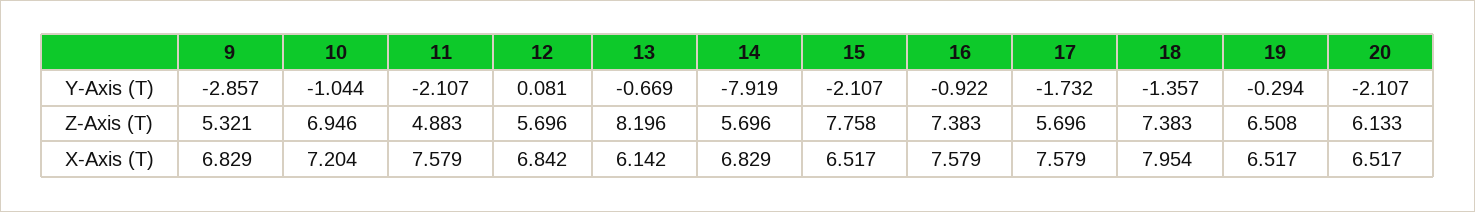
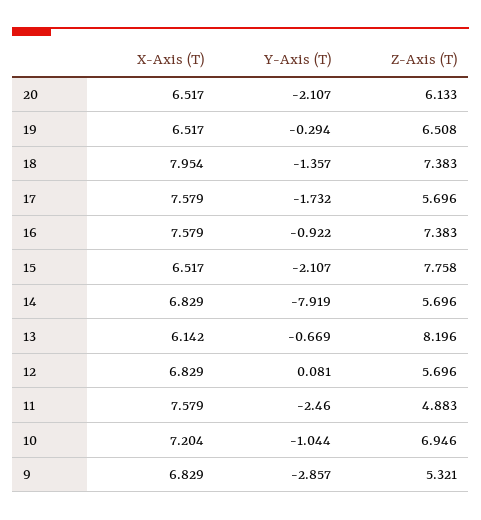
11, Y-Axis (T): -2.107 -> -2.46
12, X-Axis (T): 6.842 -> 6.829

